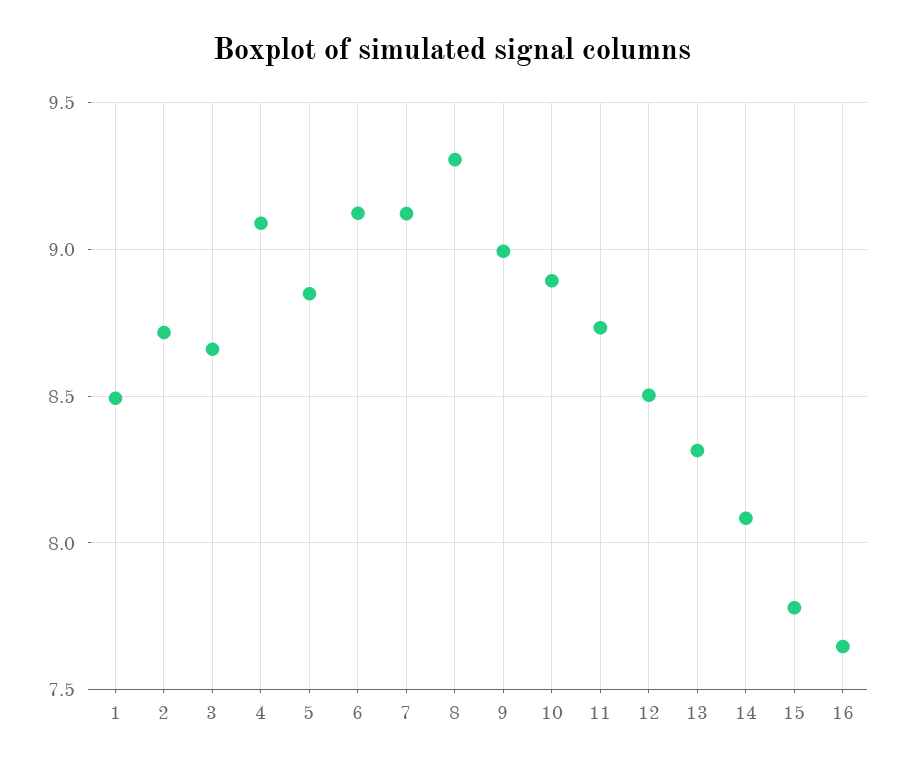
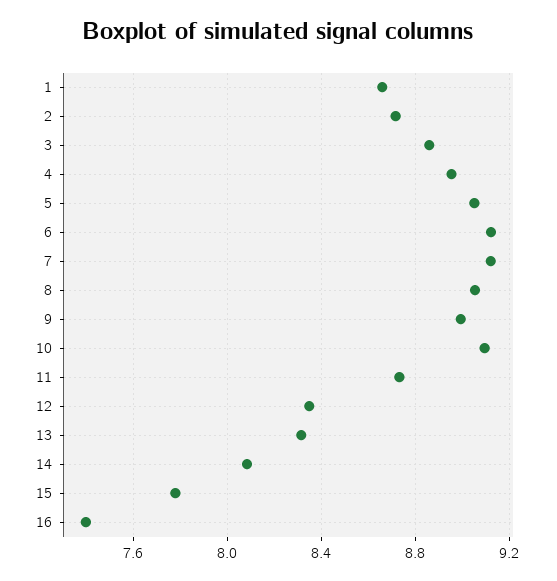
1: 8.5 -> 8.65
3: 8.65 -> 8.85
4: 9.1 -> 8.95
5: 8.85 -> 9.05
8: 9.3 -> 9.05
10: 8.9 -> 9.1
12: 8.5 -> 8.35
16: 7.65 -> 7.4

